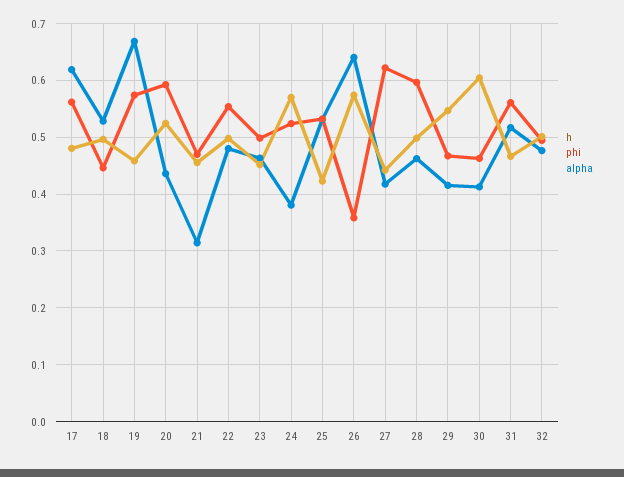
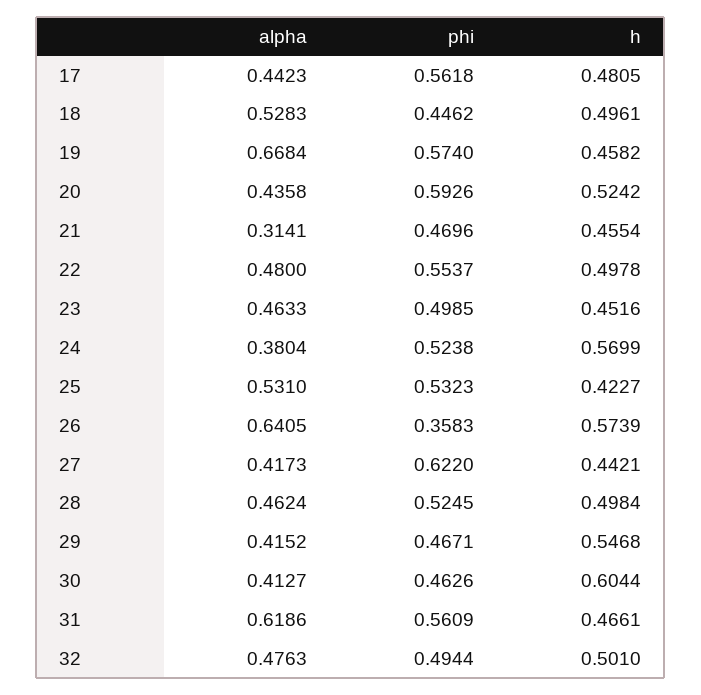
alpha, 17: 0.62 -> 0.4423
phi, 28: 0.6 -> 0.5245
alpha, 31: 0.52 -> 0.6186

